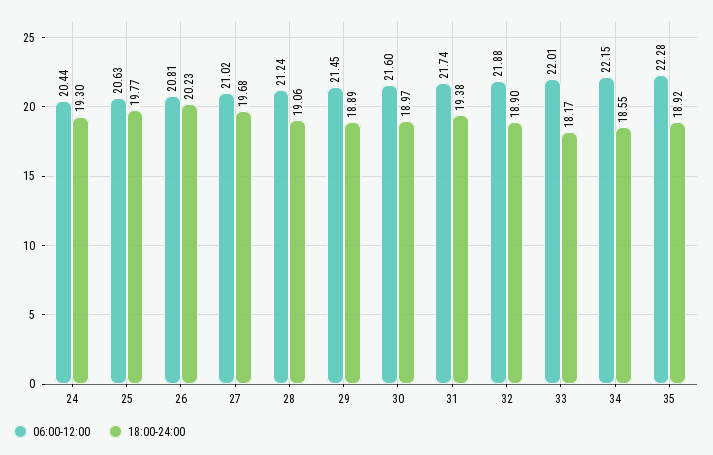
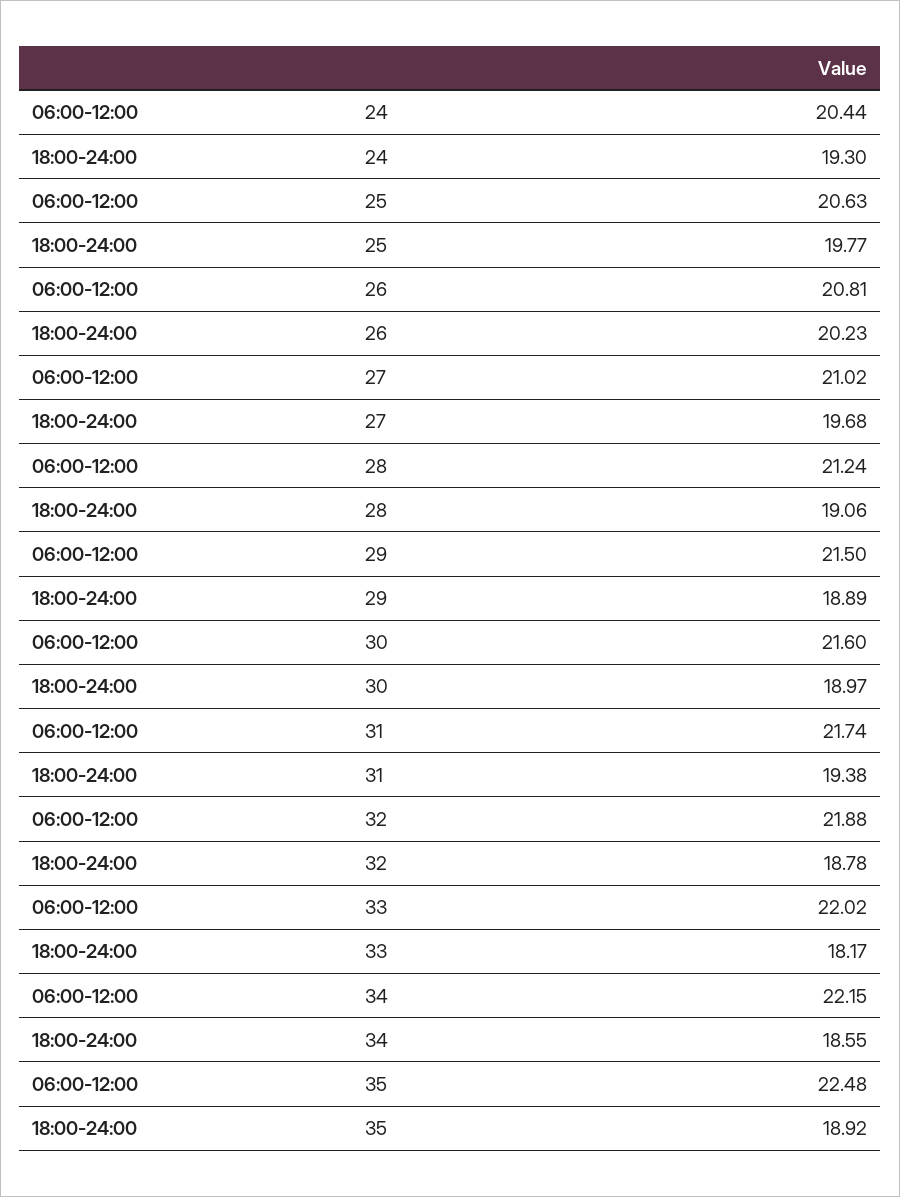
06:00-12:00, 29: 21.45 -> 21.5
18:00-24:00, 32: 18.9 -> 18.78
06:00-12:00, 33: 22.01 -> 22.02
06:00-12:00, 35: 22.28 -> 22.48

